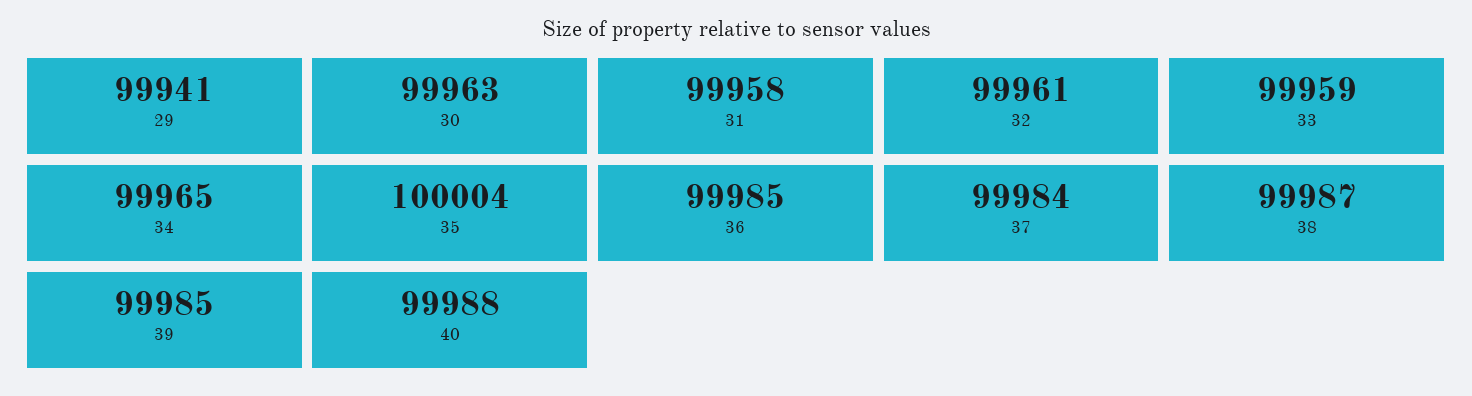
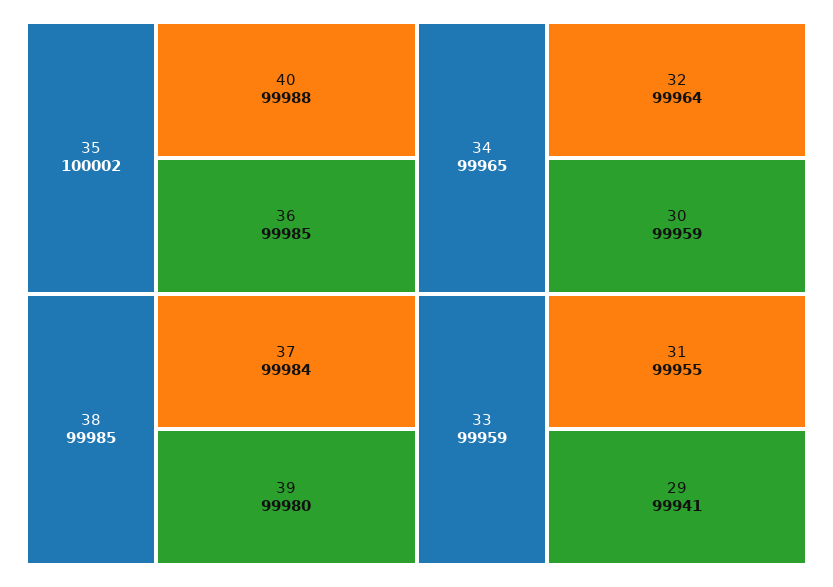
30: 99963 -> 99959
31: 99958 -> 99955
32: 99961 -> 99964
35: 100004 -> 100002
38: 99987 -> 99985
39: 99985 -> 99980

